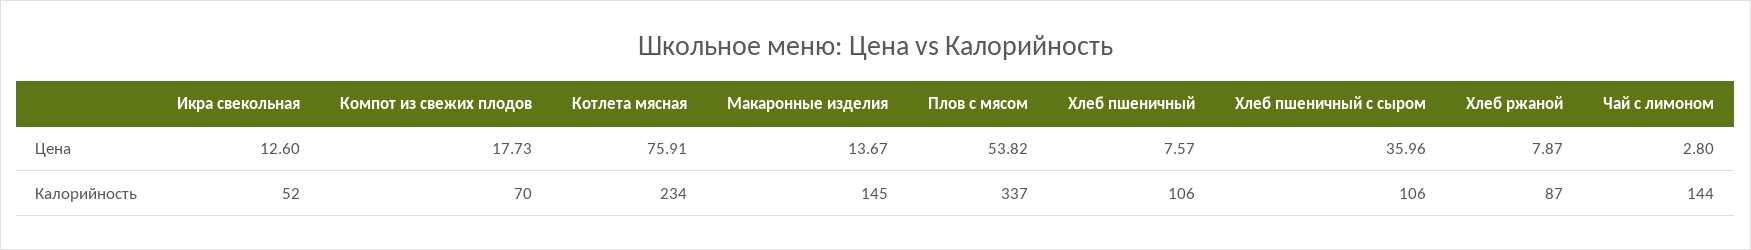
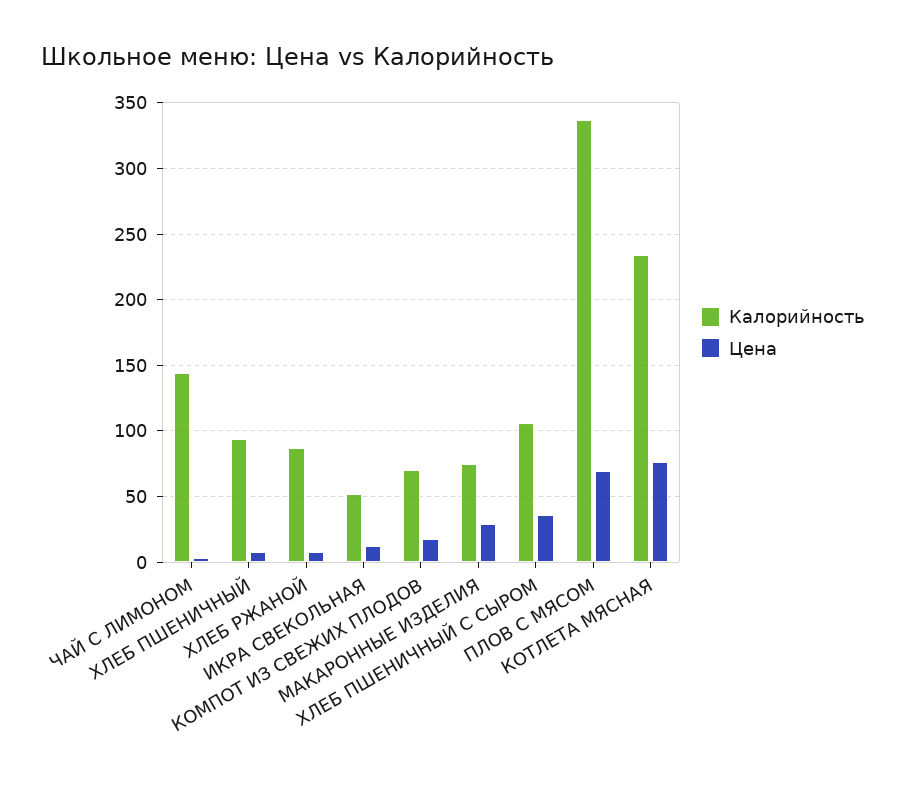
Цена, Макаронные изделия: 13.67 -> 30
Цена, Плов с мясом: 53.82 -> 70
Калорийность, Макаронные изделия: 145 -> 75
Калорийность, Хлеб пшеничный: 106 -> 95

